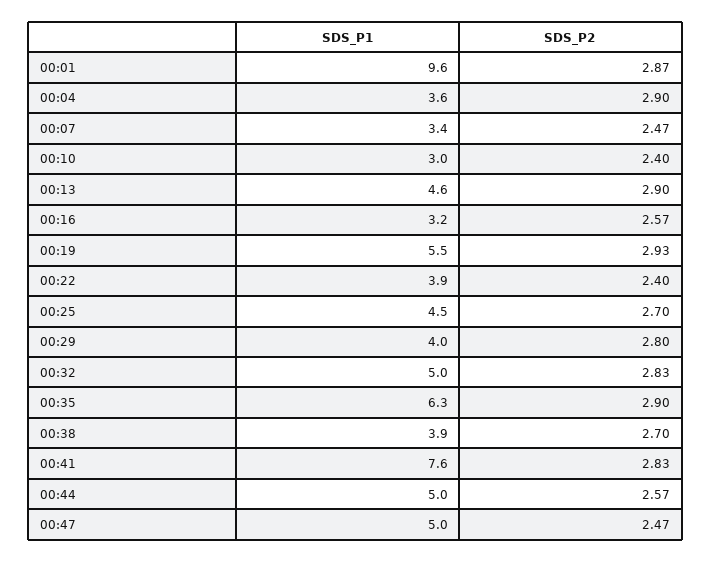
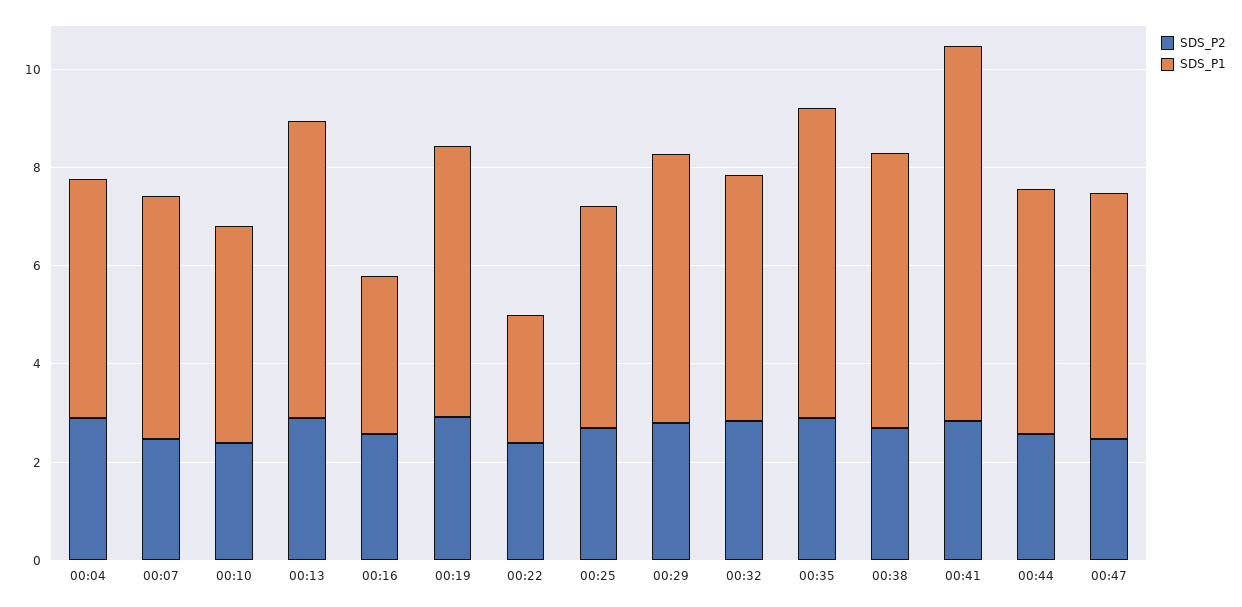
SDS_P1, 00:01: 9.6 -> none
SDS_P2, 00:01: 2.87 -> none
SDS_P1, 00:04: 3.6 -> 5
SDS_P1, 00:07: 3.4 -> 5
SDS_P1, 00:10: 3 -> 4.5
SDS_P1, 00:13: 4.6 -> 6
SDS_P1, 00:22: 3.9 -> 2.5
SDS_P1, 00:29: 4 -> 5.5
SDS_P1, 00:38: 3.9 -> 5.5

